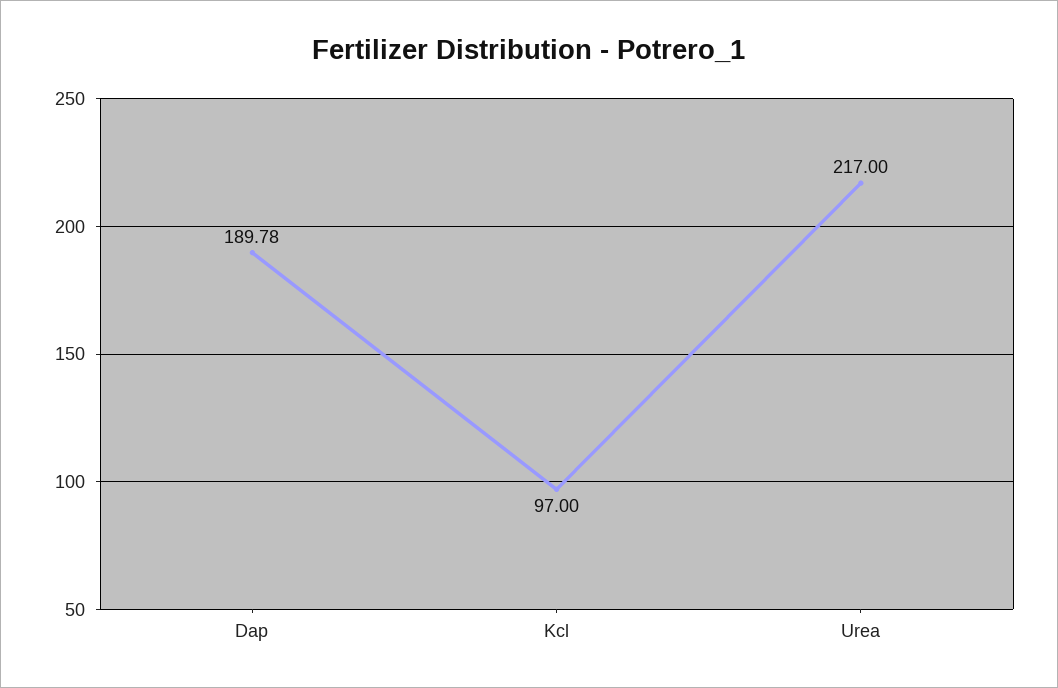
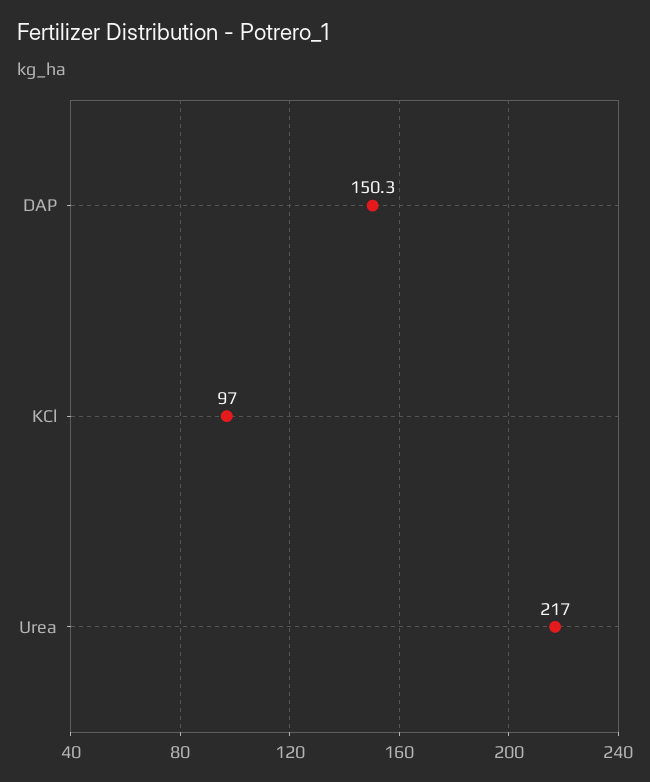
Dap: 189.78 -> 150.3

